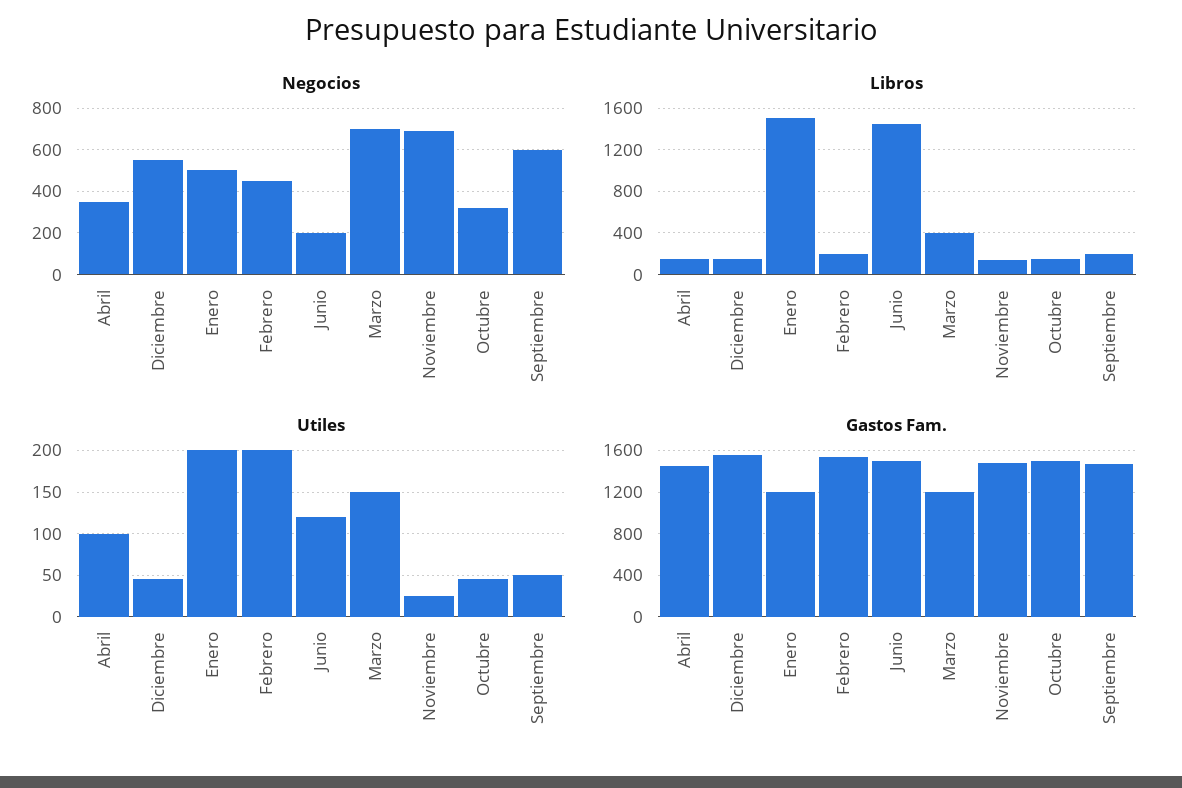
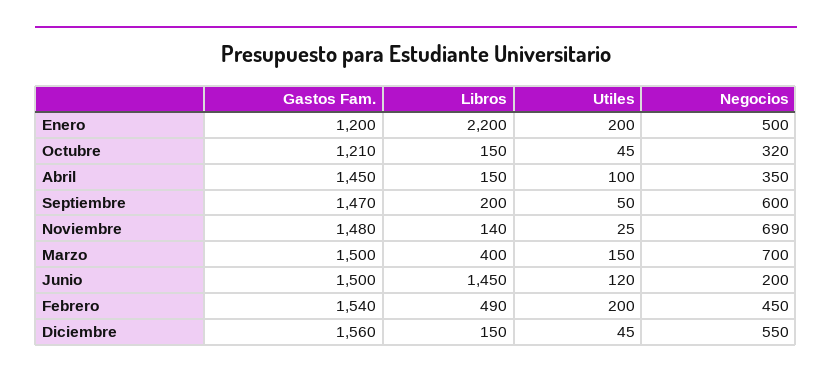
Libros, Enero: 1500 -> 2200
Libros, Febrero: 200 -> 490
Gastos Fam., Marzo: 1200 -> 1500
Gastos Fam., Octubre: 1500 -> 1210

